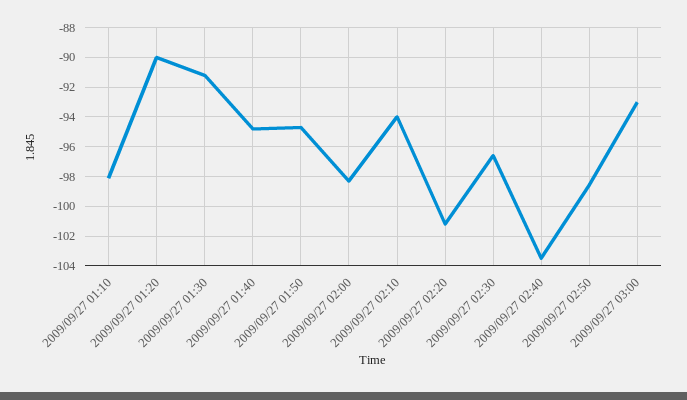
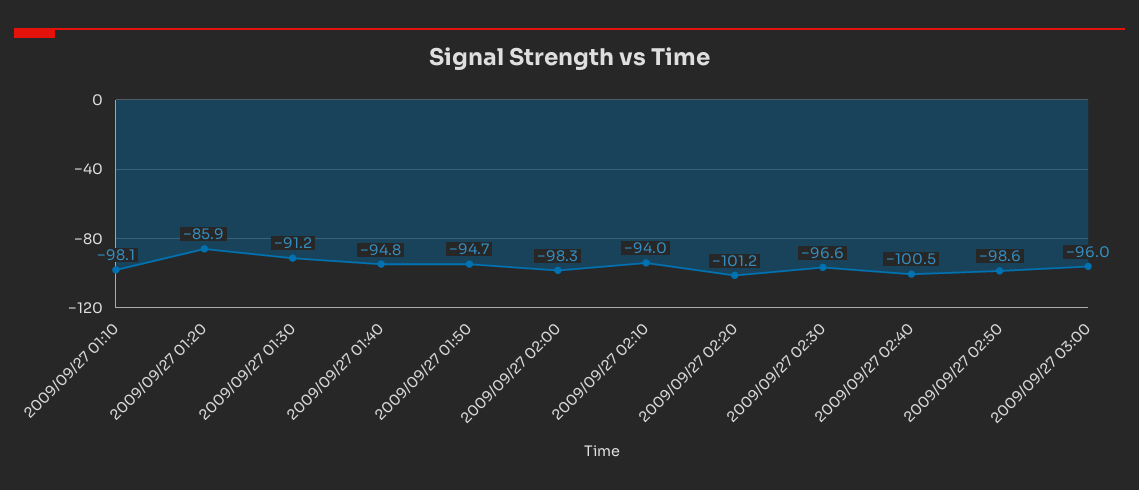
2009/09/27 01:20: -90 -> -85.9
2009/09/27 02:40: -103.5 -> -100.5
2009/09/27 03:00: -93 -> -96

